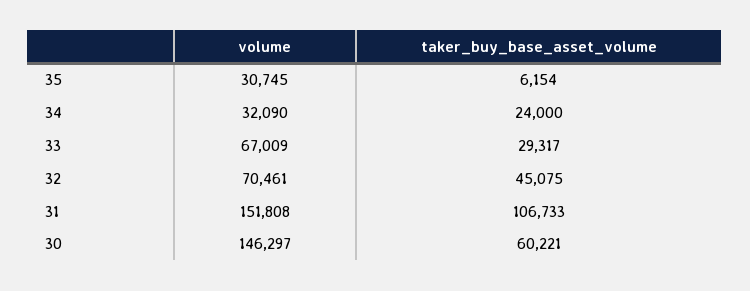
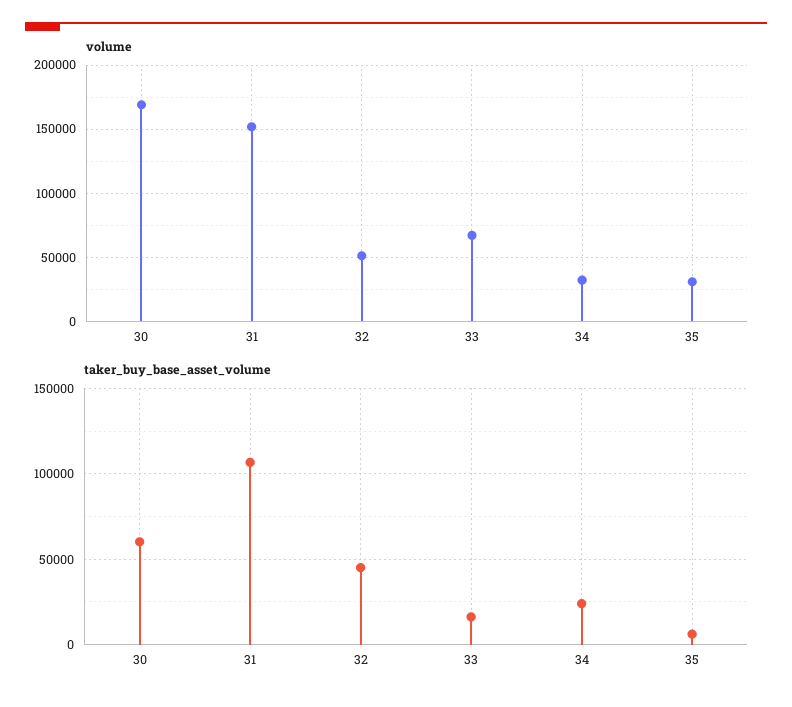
taker_buy_base_asset_volume, 33: 29317 -> 15000
volume, 32: 70461 -> 50000
volume, 30: 146297 -> 170000

